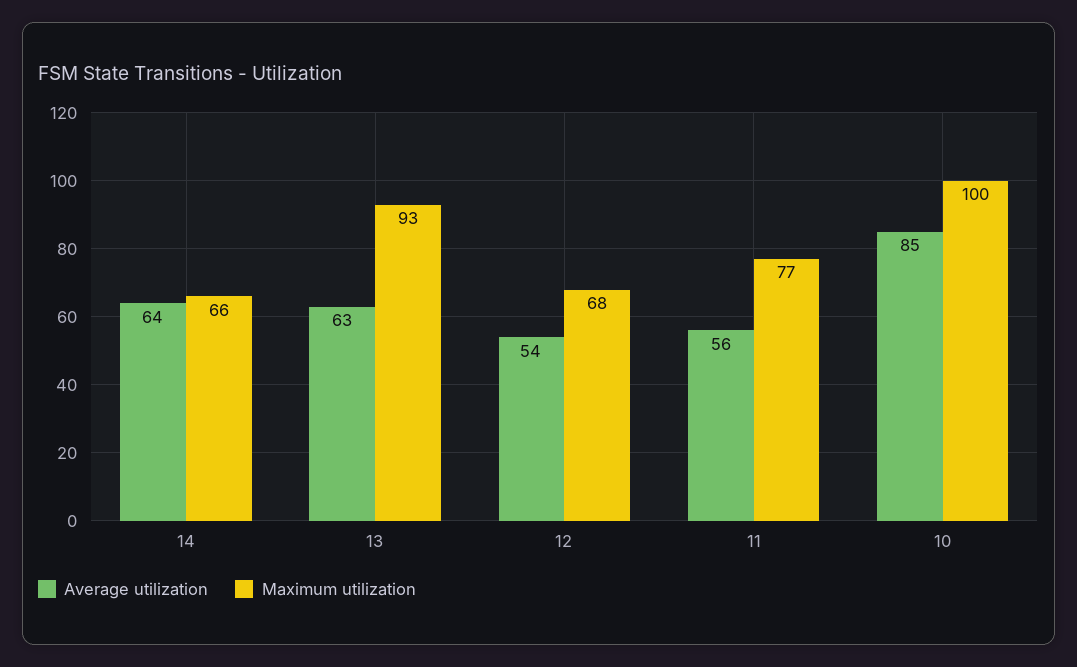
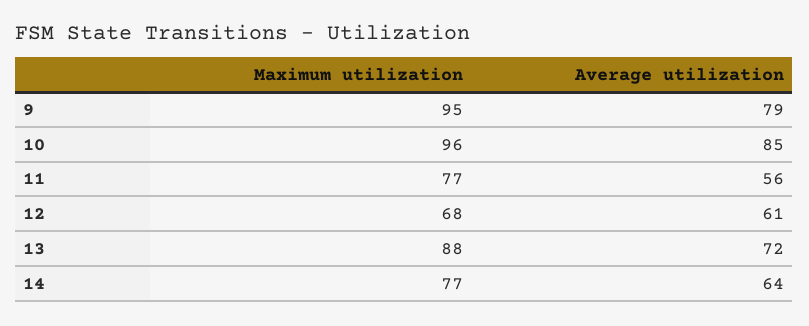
Maximum utilization, 14: 66 -> 77
Average utilization, 13: 63 -> 72
Maximum utilization, 13: 93 -> 88
Average utilization, 12: 54 -> 61
Maximum utilization, 10: 100 -> 96
Maximum utilization, 9: none -> 95
Average utilization, 9: none -> 79

